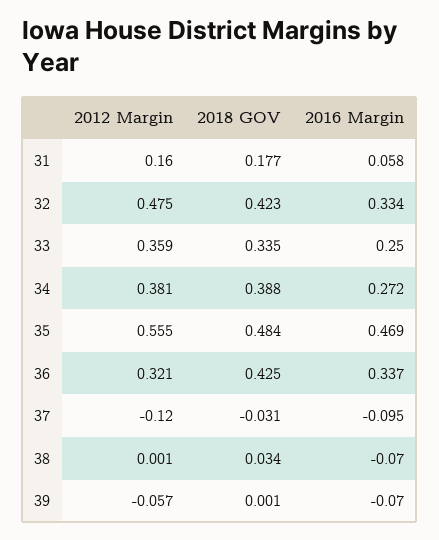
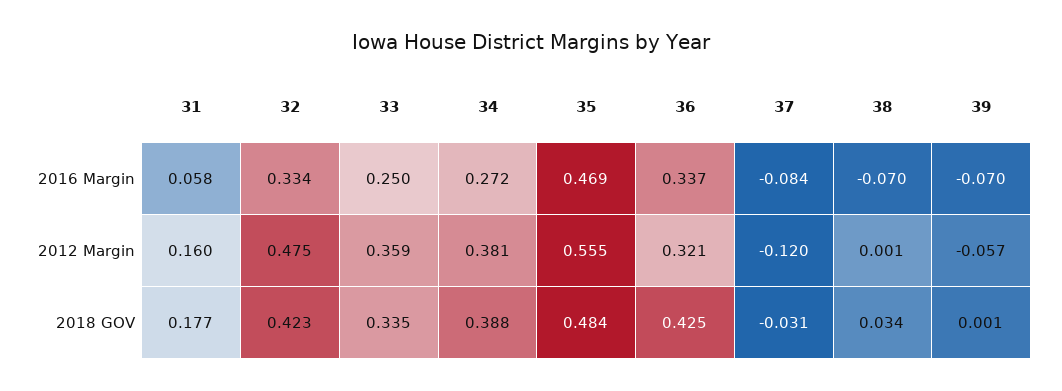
2016 Margin, 37: -0.095 -> -0.084

